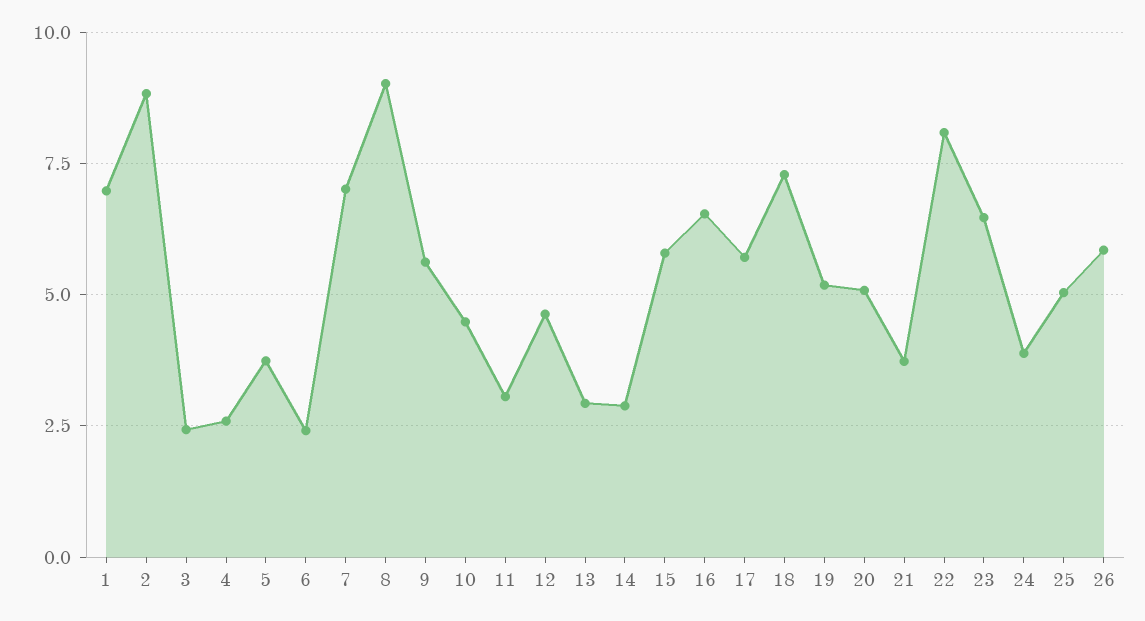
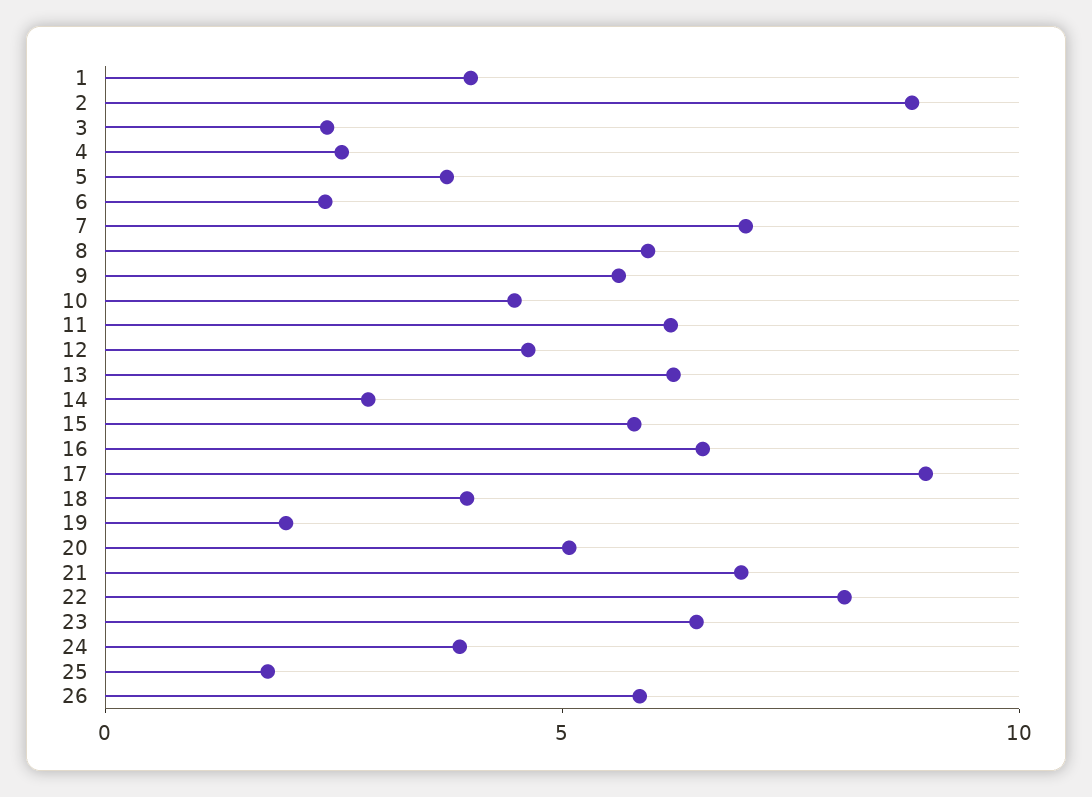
1: 7 -> 4
8: 9 -> 6
11: 3 -> 6
13: 3 -> 6
17: 5.75 -> 9
18: 7.25 -> 4
19: 5.25 -> 2
21: 3.75 -> 7
25: 5 -> 2

